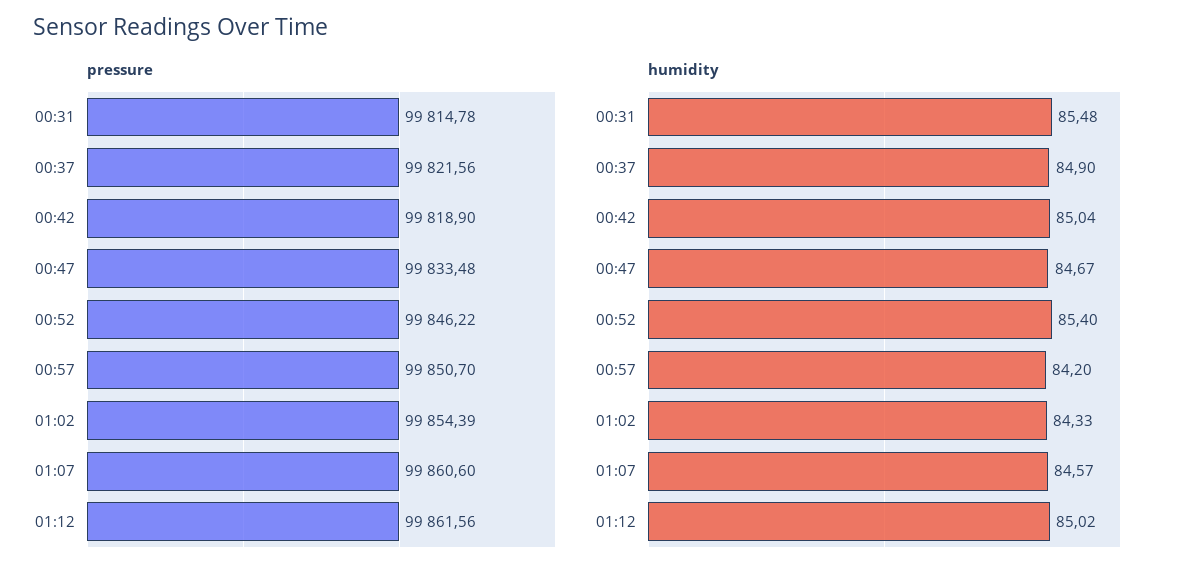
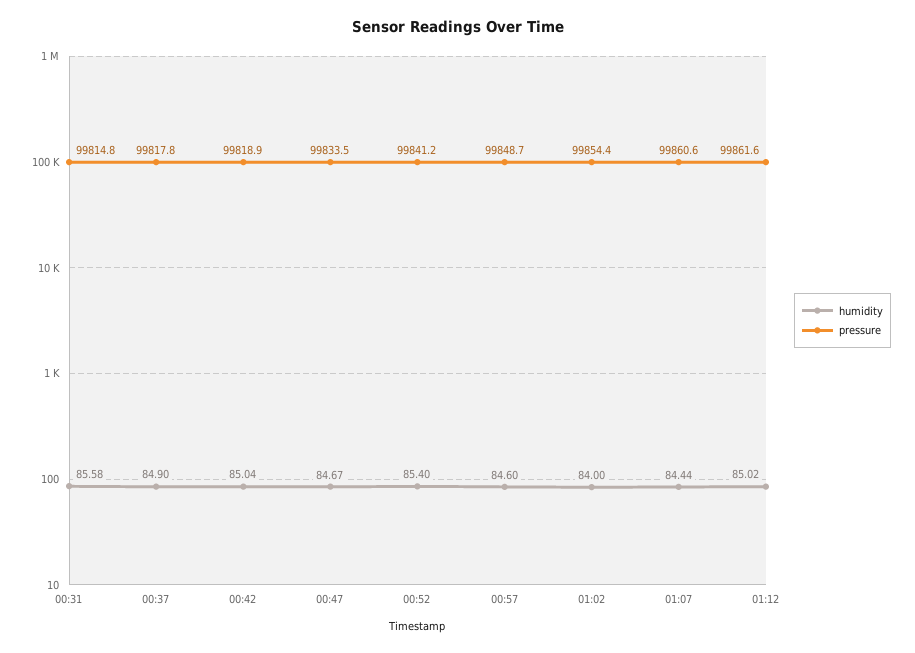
pressure, 00:37: 99821.56 -> 99817.8
pressure, 00:52: 99846.22 -> 99841.2
pressure, 00:57: 99850.7 -> 99848.7
humidity, 00:31: 85.48 -> 85.58
humidity, 00:57: 84.2 -> 84.6
humidity, 01:02: 84.33 -> 84
humidity, 01:07: 84.57 -> 84.44

